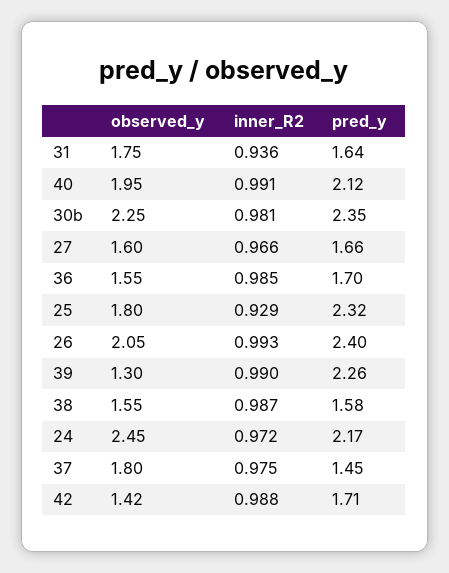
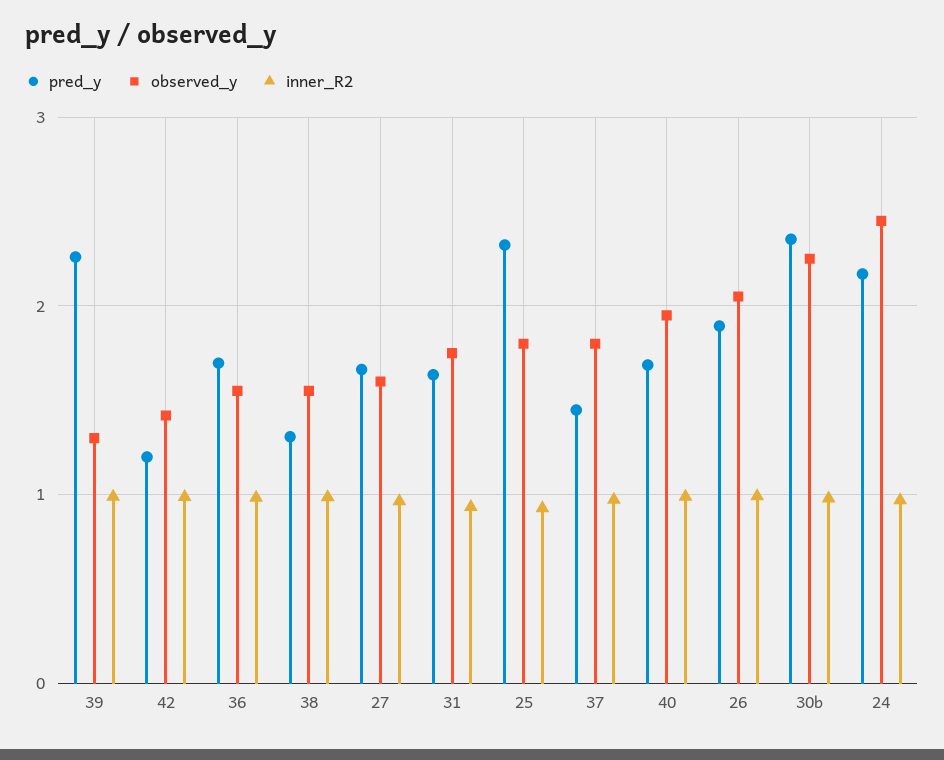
pred_y, 40: 2.12 -> 1.7
pred_y, 26: 2.4 -> 1.9
pred_y, 38: 1.58 -> 1.3
pred_y, 42: 1.71 -> 1.2

